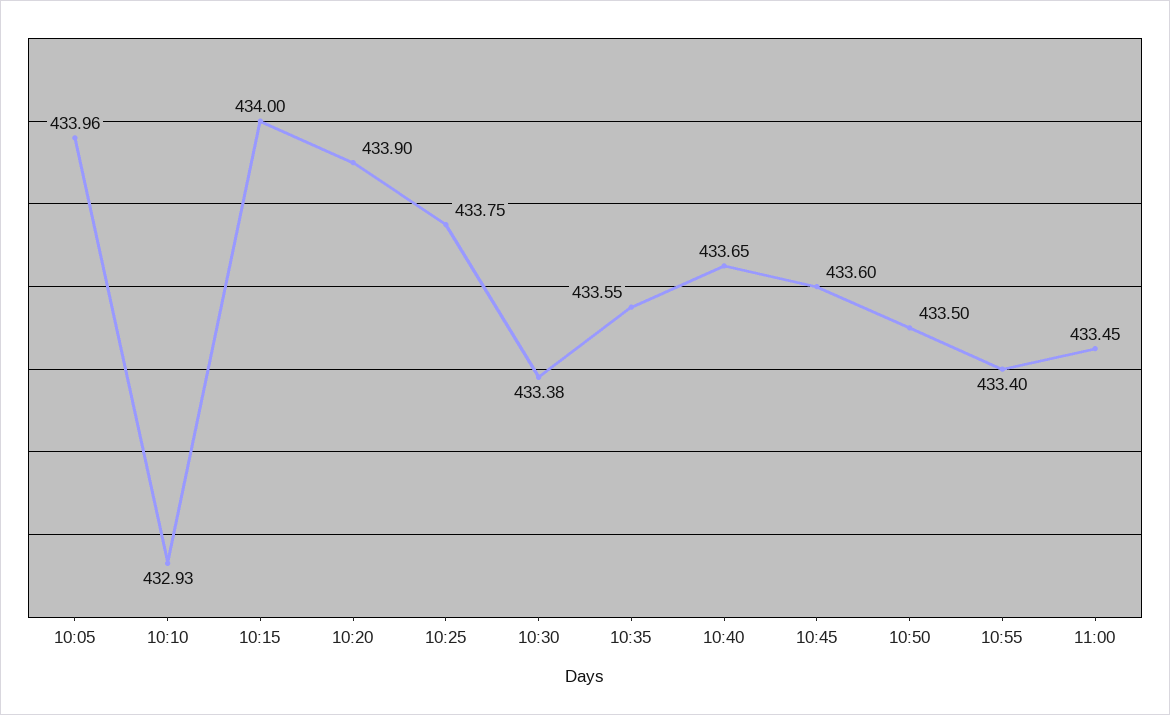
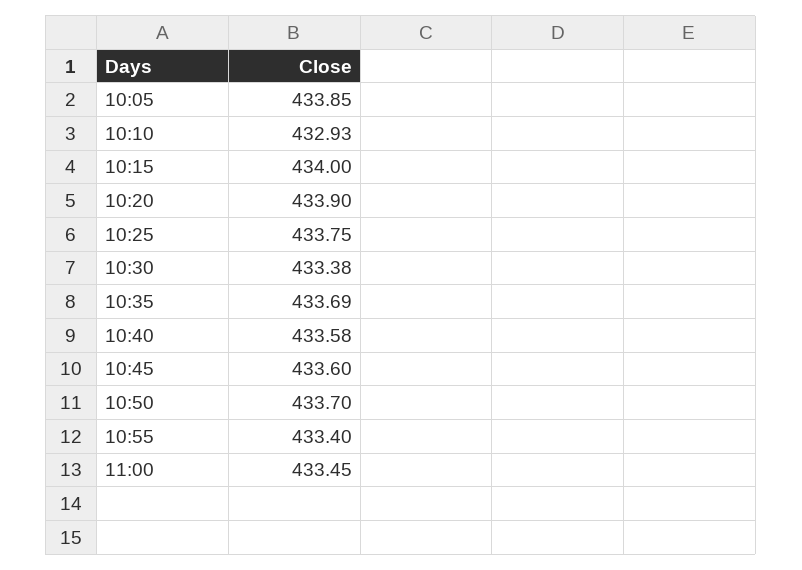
10:05: 433.96 -> 433.85
10:35: 433.55 -> 433.69
10:40: 433.65 -> 433.58
10:50: 433.5 -> 433.7

